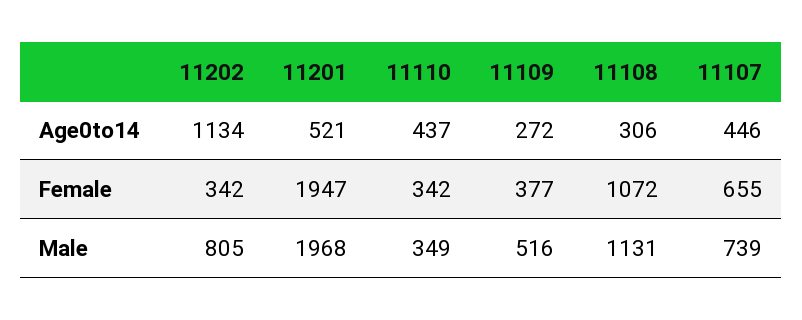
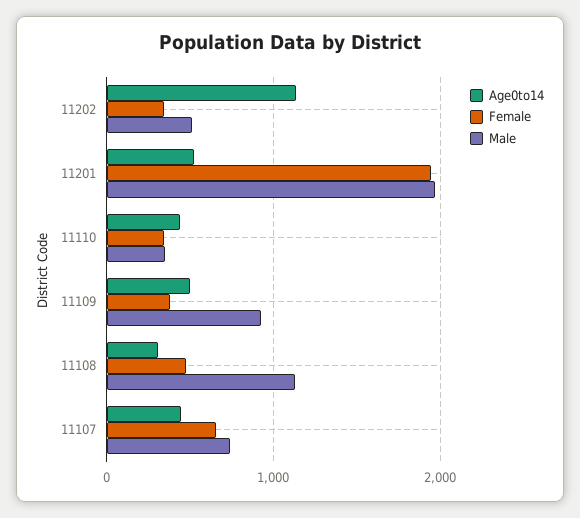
Age0to14, 11109: 272 -> 500
Female, 11108: 1072 -> 500
Male, 11202: 805 -> 500
Male, 11109: 516 -> 900

